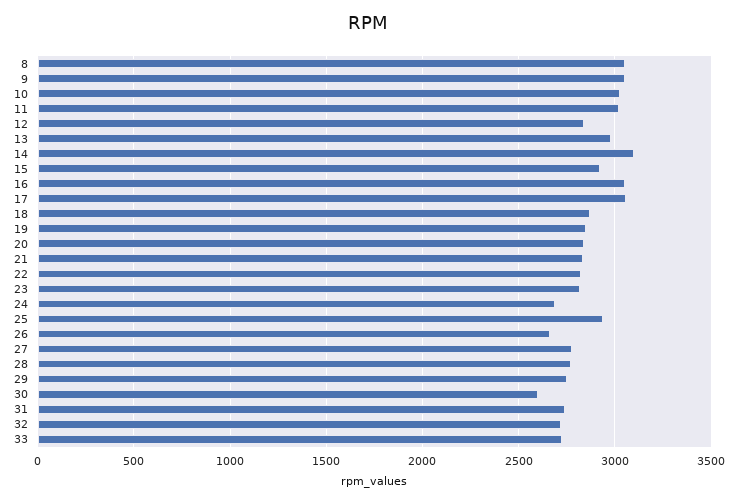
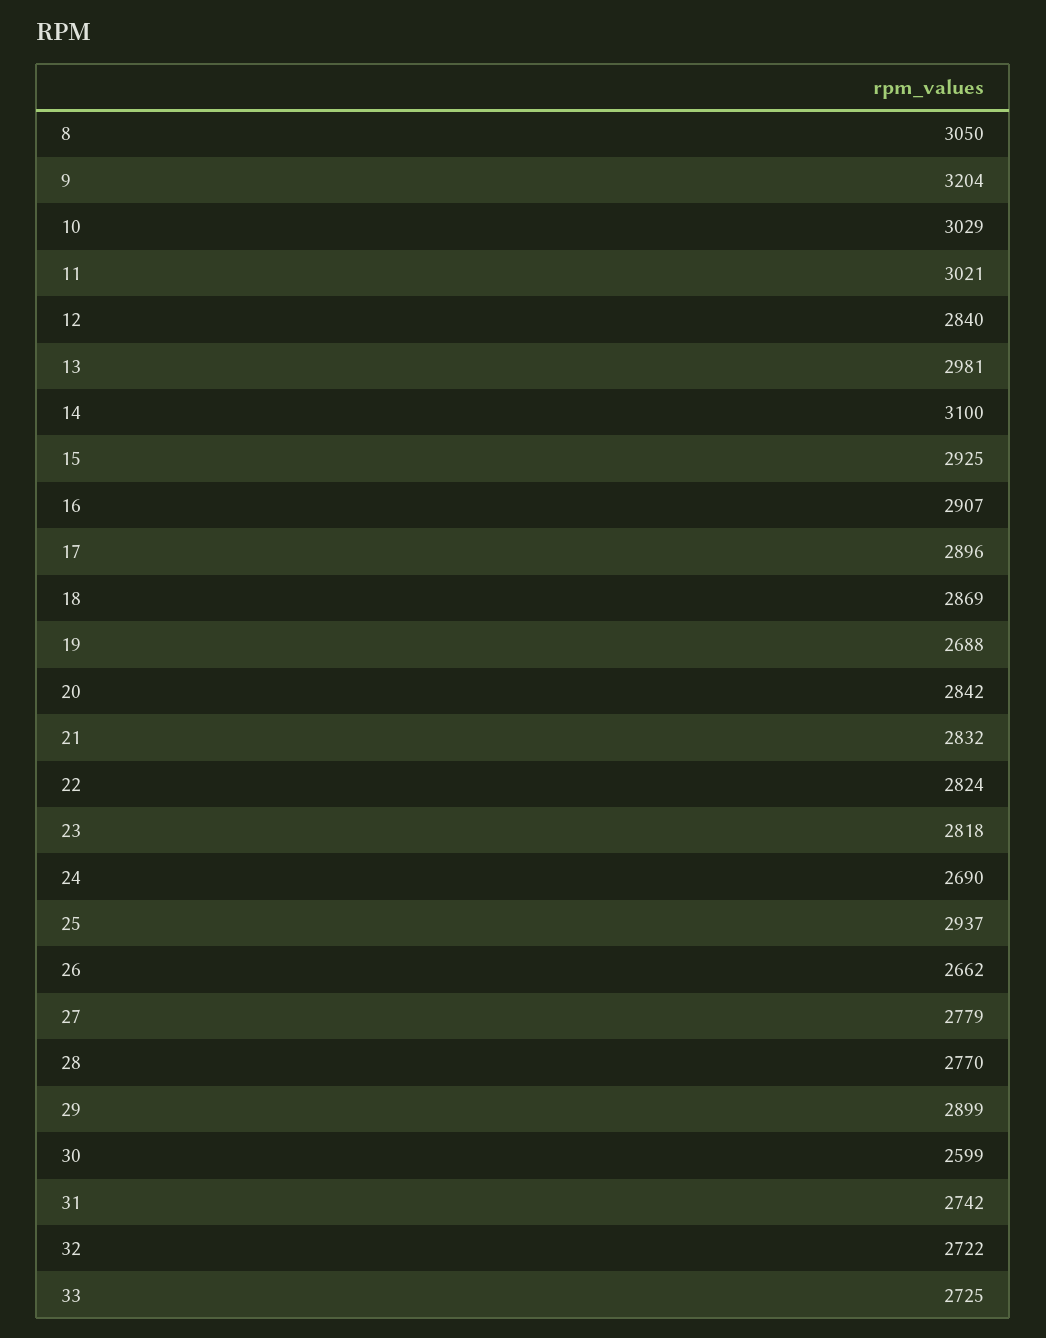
9: 3050 -> 3204
16: 3050 -> 2907
17: 3050 -> 2896
19: 2850 -> 2688
29: 2750 -> 2899

